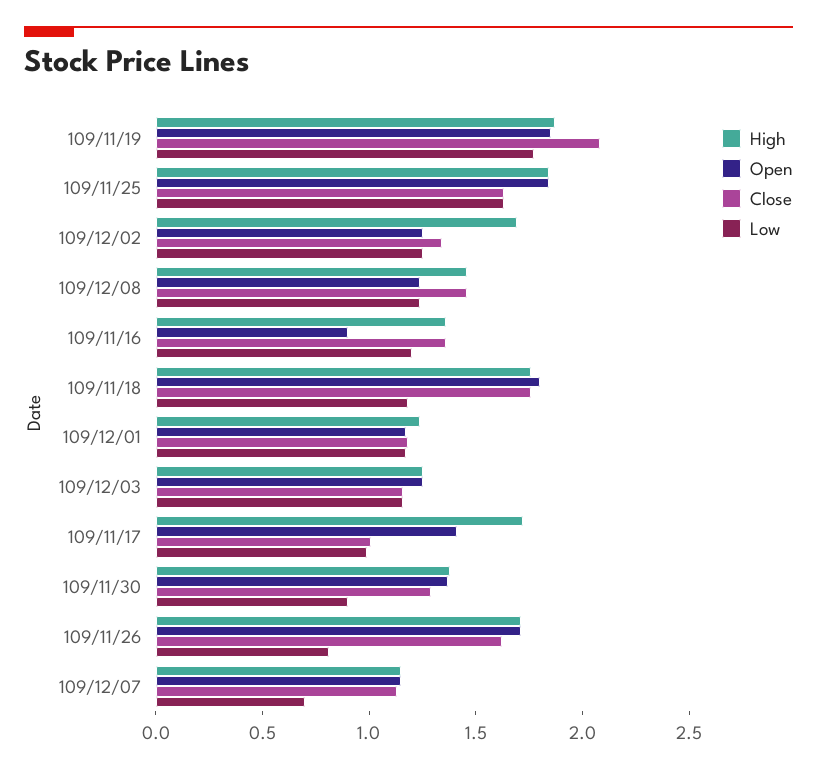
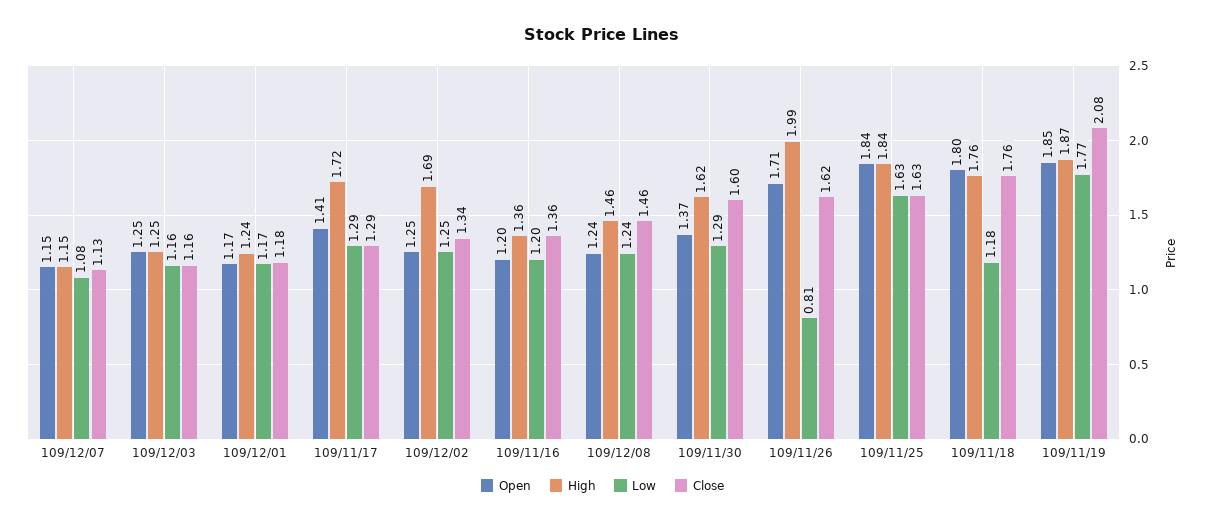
Open, 109/11/16: 0.9 -> 1.2
Close, 109/11/17: 1 -> 1.29
Low, 109/11/17: 1 -> 1.29
High, 109/11/30: 1.4 -> 1.62
Close, 109/11/30: 1.3 -> 1.6
Low, 109/11/30: 0.9 -> 1.29
High, 109/11/26: 1.7 -> 1.99
Low, 109/12/07: 0.7 -> 1.08

